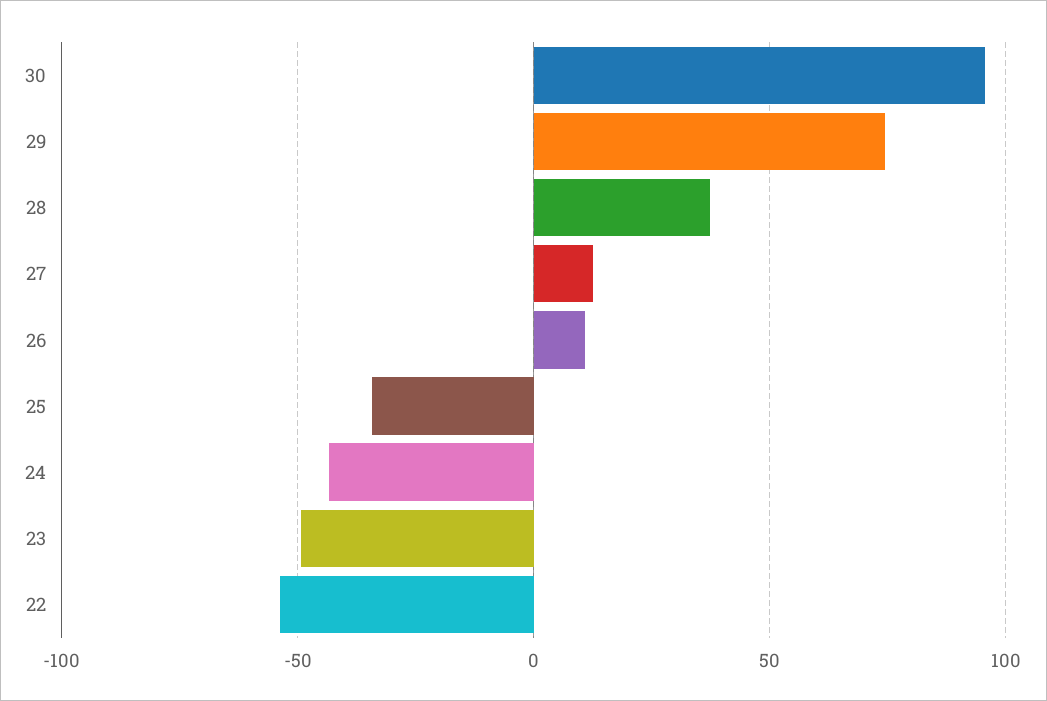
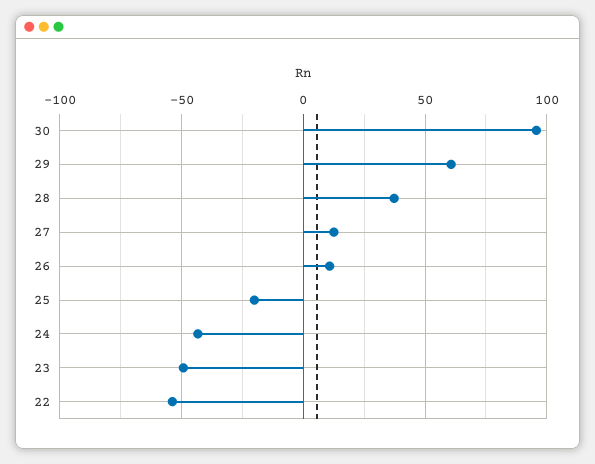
29: 75 -> 60
25: -35 -> -20

